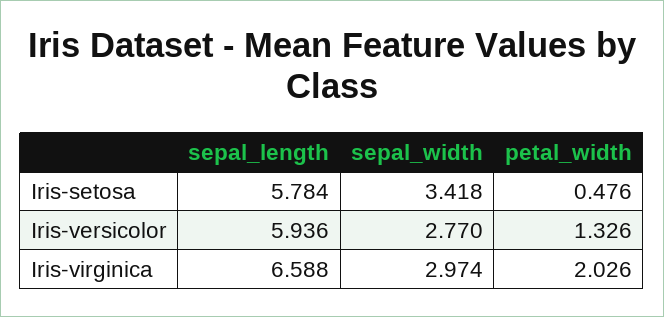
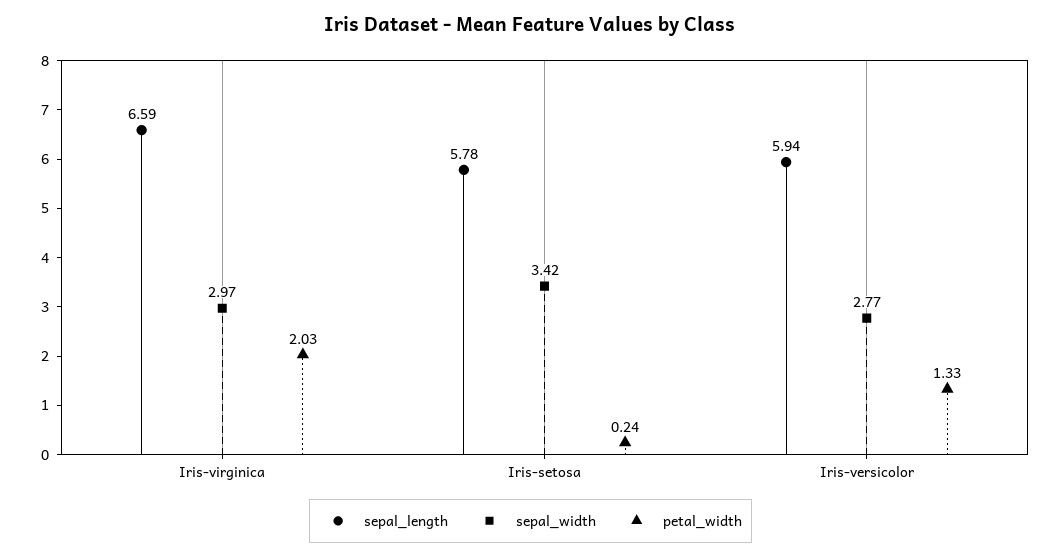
petal_width, Iris-setosa: 0.476 -> 0.24

